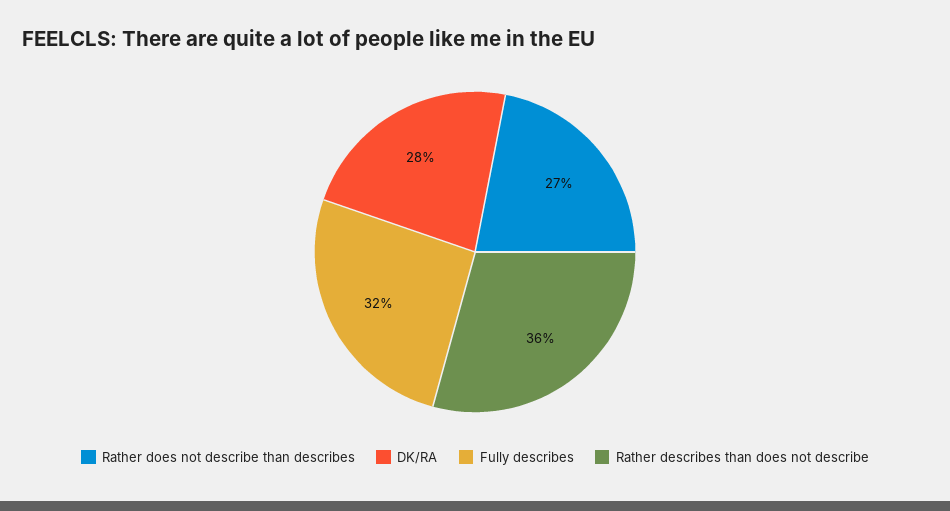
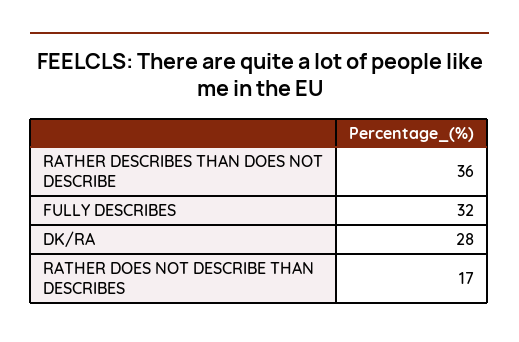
Rather does not describe than describes: 27 -> 17

